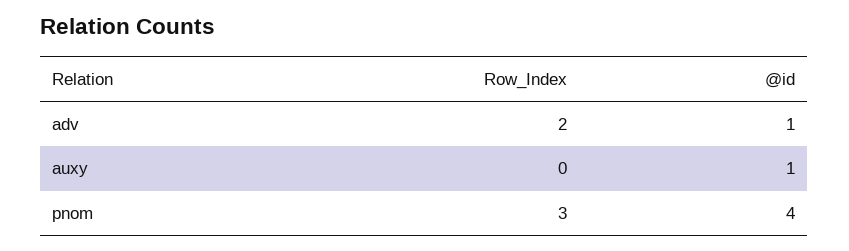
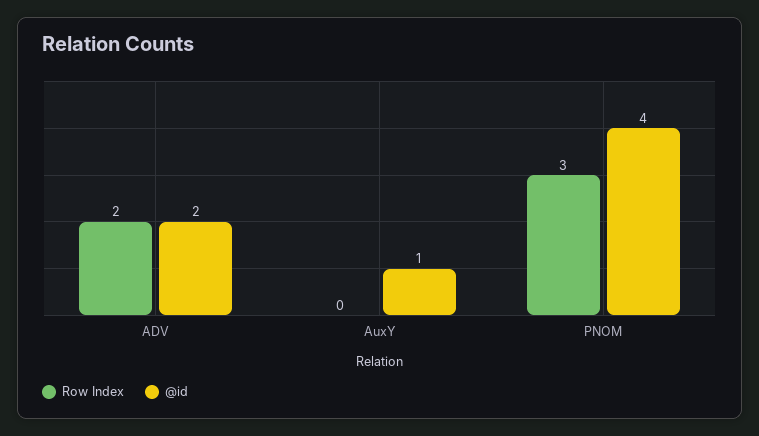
@id, adv: 1 -> 2

